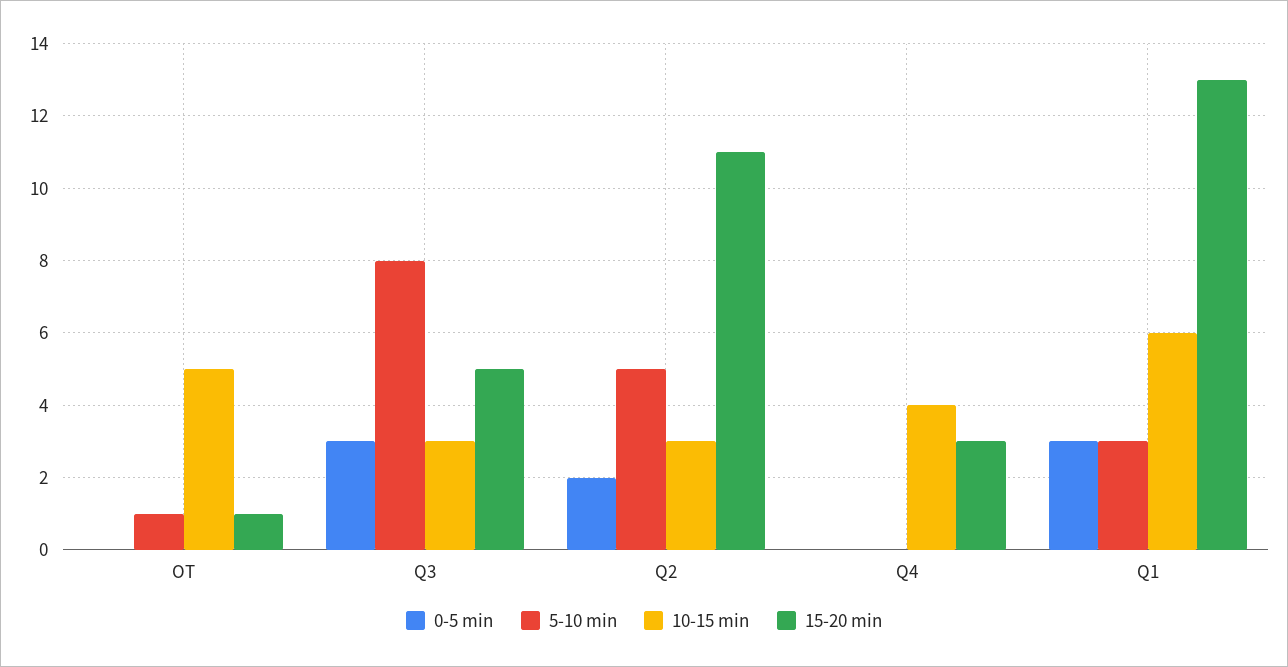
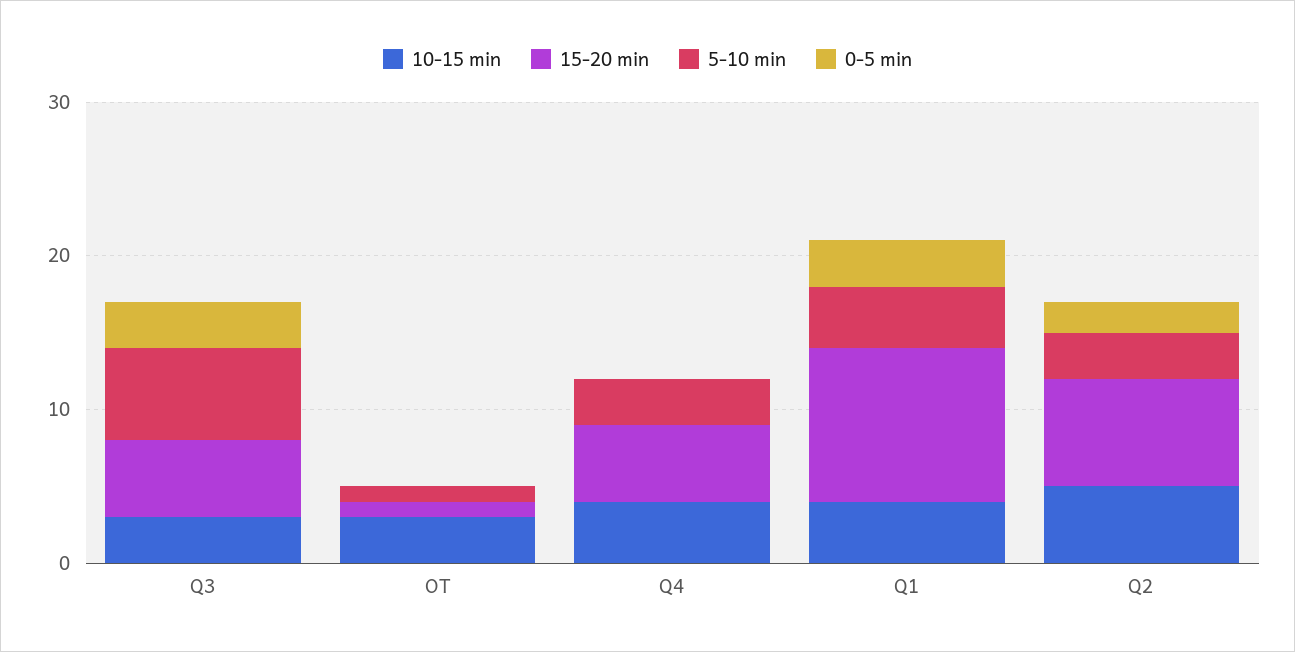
10-15 min, OT: 5 -> 3
5-10 min, Q3: 8 -> 6
5-10 min, Q2: 5 -> 3
10-15 min, Q2: 3 -> 5
15-20 min, Q2: 11 -> 7
5-10 min, Q4: 0 -> 3
15-20 min, Q4: 3 -> 5
5-10 min, Q1: 3 -> 4
10-15 min, Q1: 6 -> 4
15-20 min, Q1: 13 -> 10

